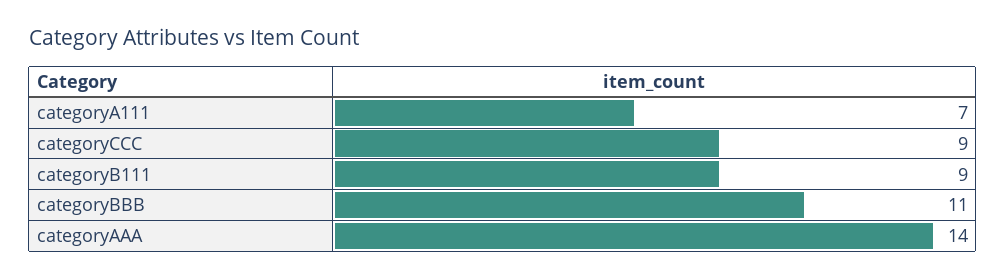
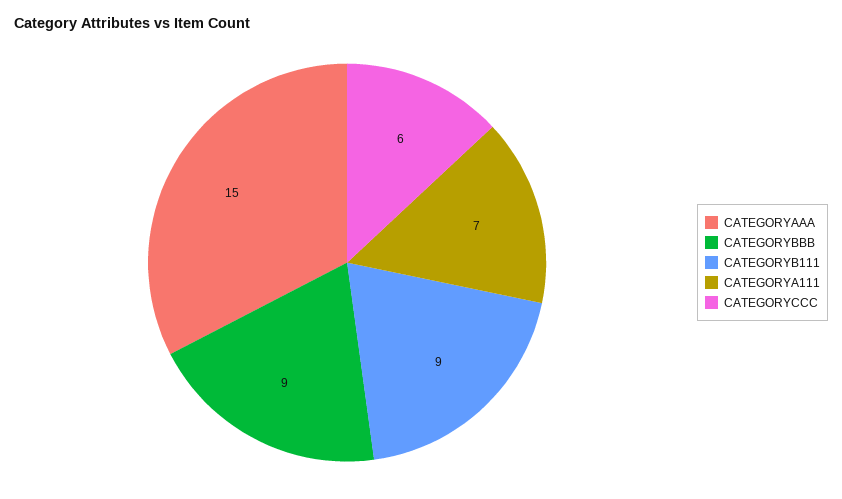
categoryCCC: 9 -> 6
categoryBBB: 11 -> 9
categoryAAA: 14 -> 15

